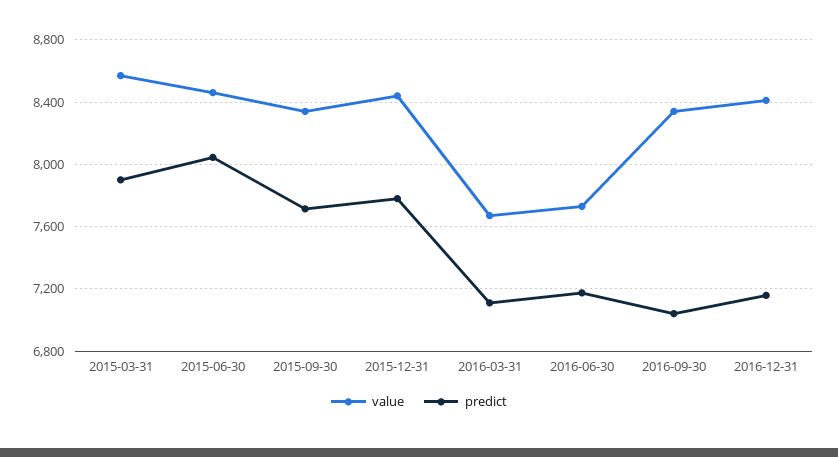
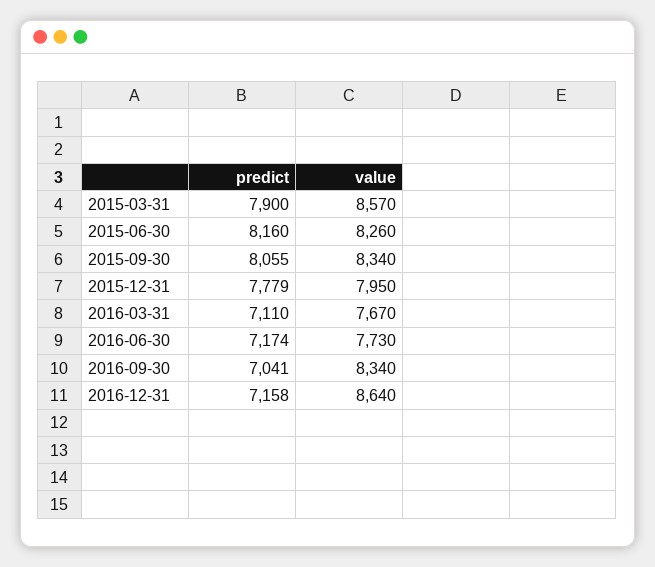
value, 2015-06-30: 8450 -> 8260
predict, 2015-06-30: 8050 -> 8160
predict, 2015-09-30: 7700 -> 8055
value, 2015-12-31: 8450 -> 7950
value, 2016-12-31: 8400 -> 8640

